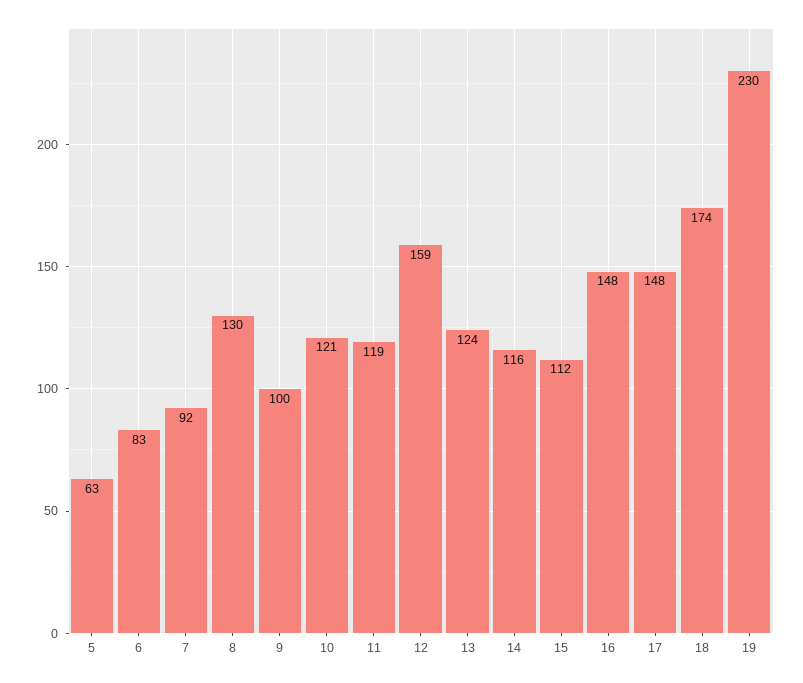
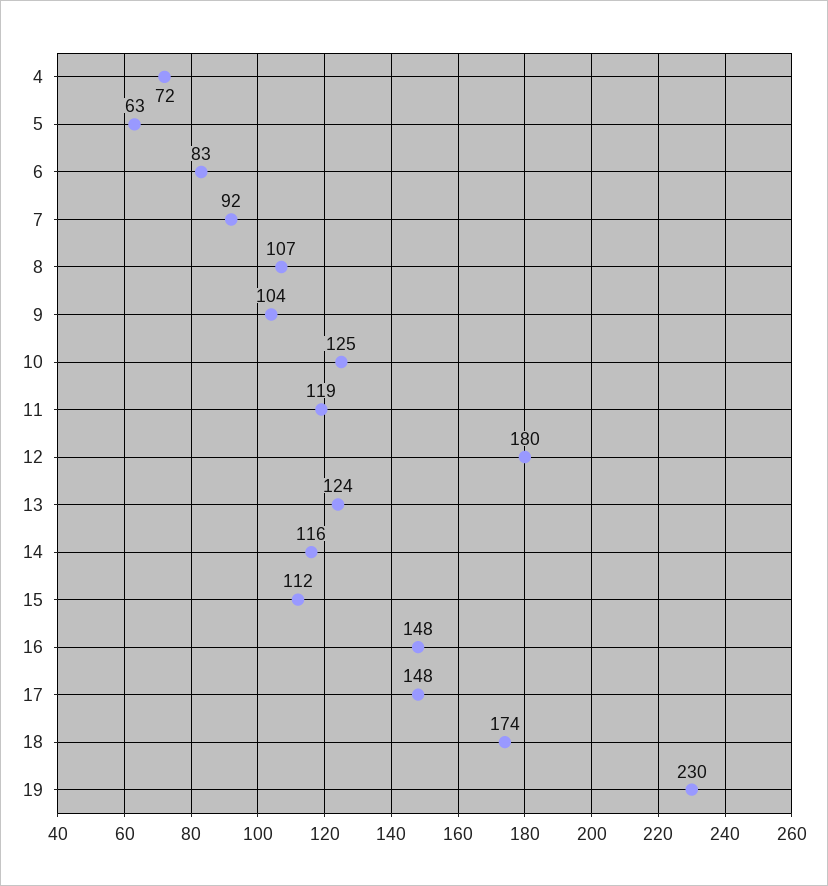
8: 130 -> 107
9: 100 -> 104
10: 121 -> 125
12: 159 -> 180
4: none -> 72

